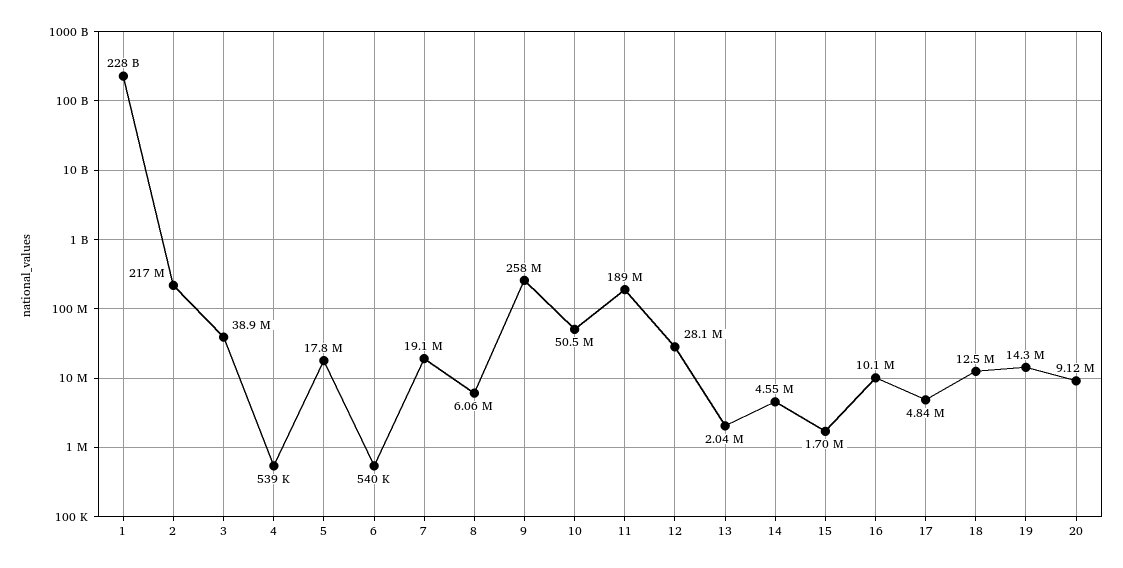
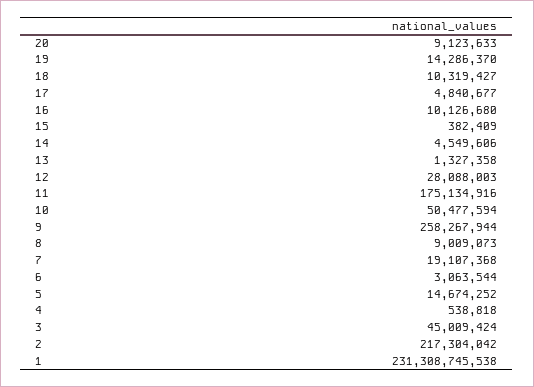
1: 228000000000 -> 231308745538
3: 38900000 -> 45009424
5: 17800000 -> 14674252
6: 540000 -> 3063544
8: 6060000 -> 9009073
11: 189000000 -> 175134916
13: 2040000 -> 1327358
15: 1700000 -> 382409
18: 12500000 -> 10319427

